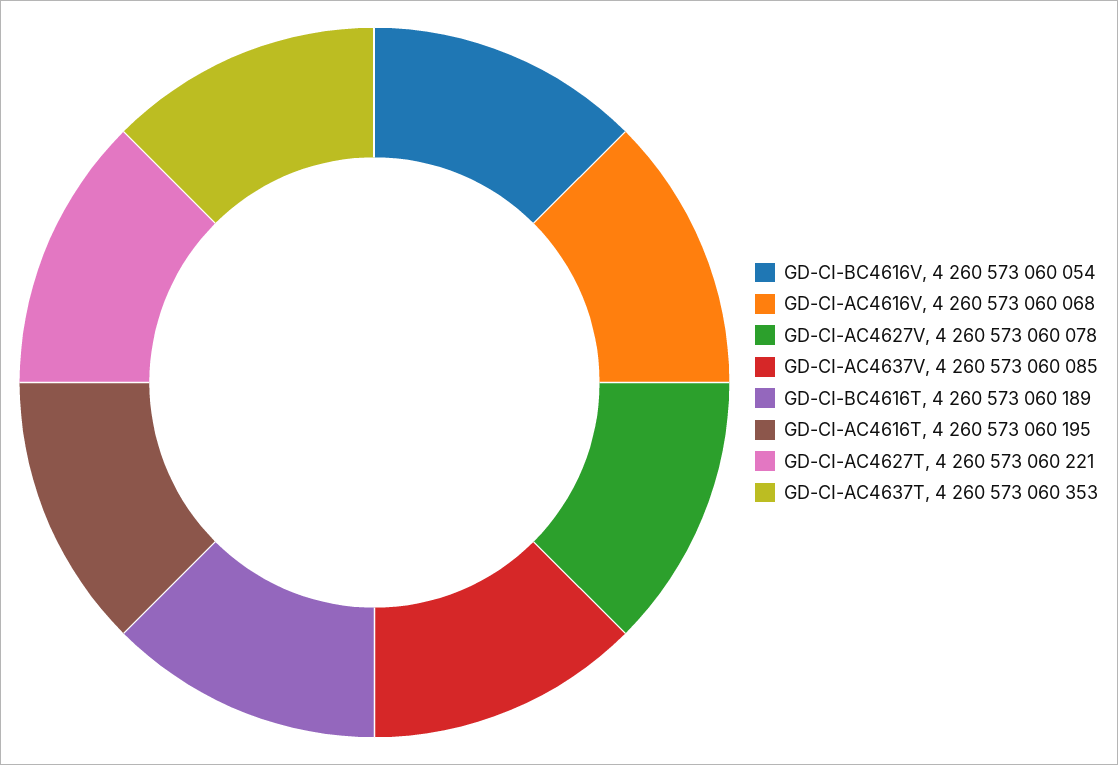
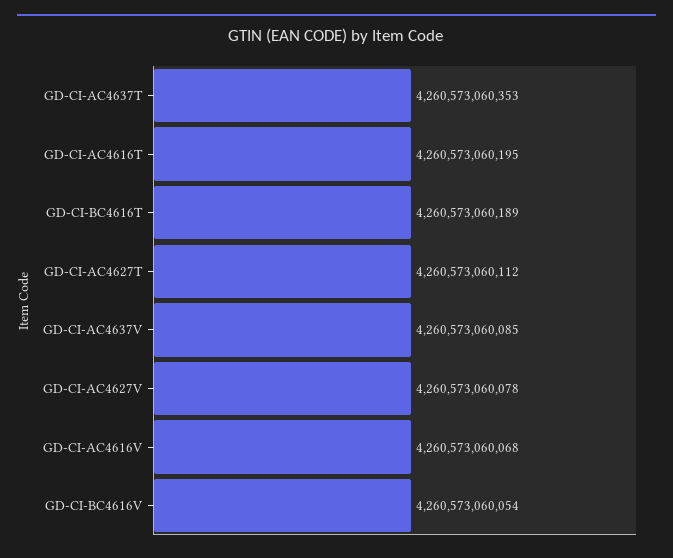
GD-CI-AC4627T: 4260573060221 -> 4260573060112

